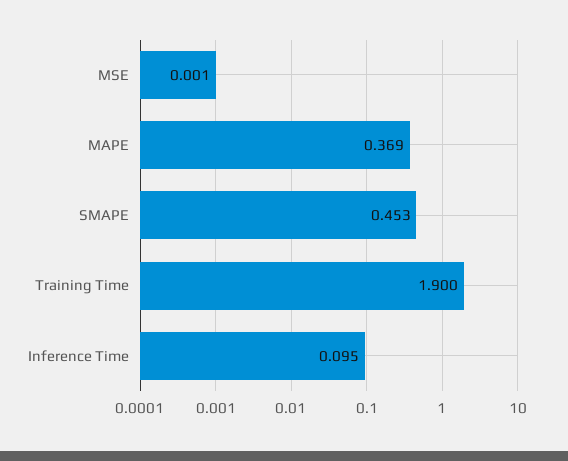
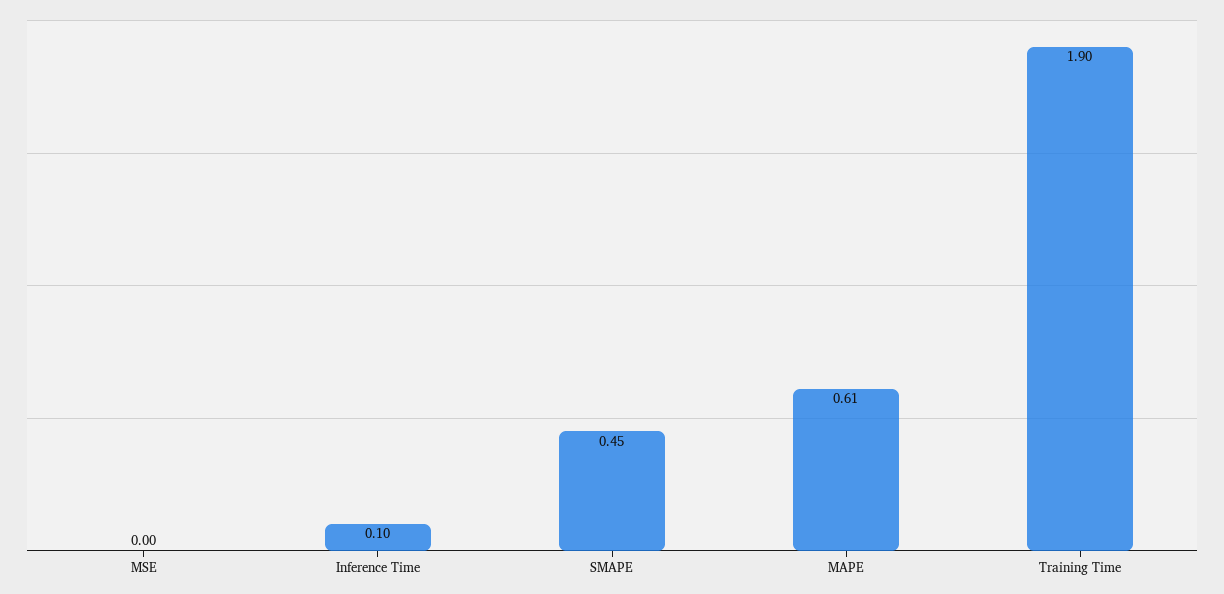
MAPE: 0.369 -> 0.61

